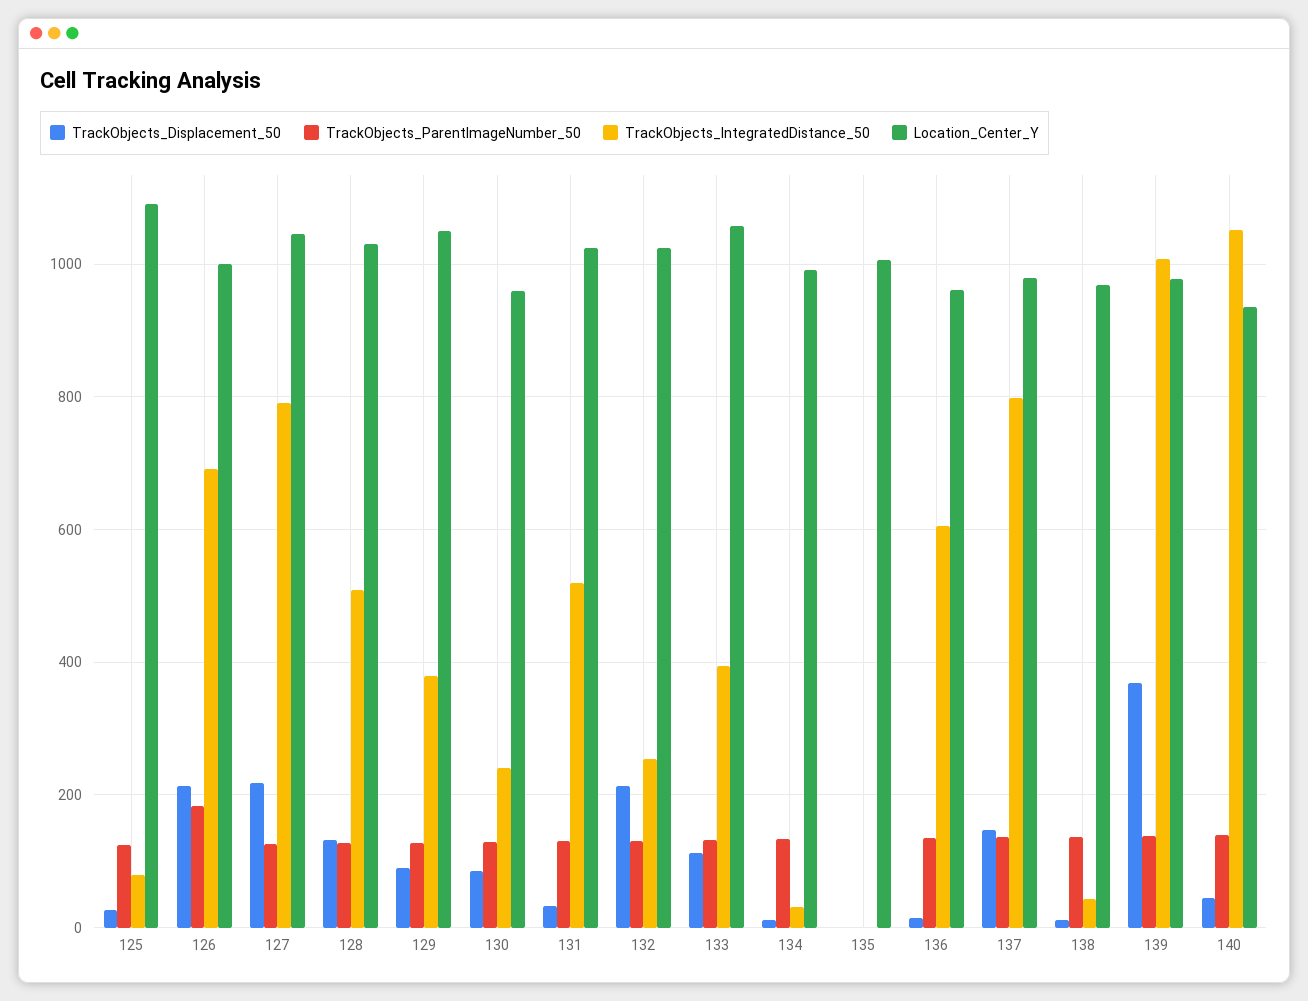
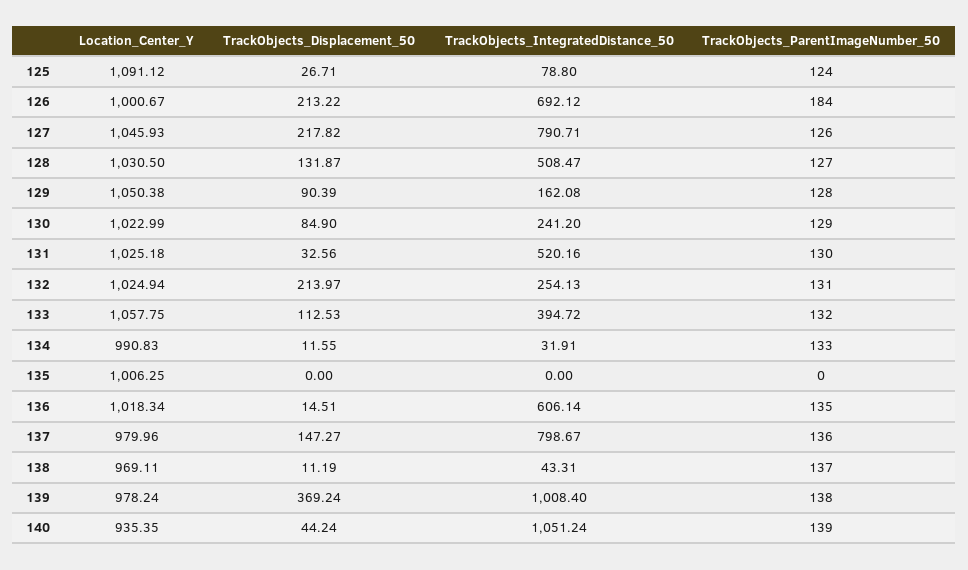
TrackObjects_IntegratedDistance_50, 129: 380 -> 162.08
Location_Center_Y, 130: 960 -> 1022.99
Location_Center_Y, 136: 960 -> 1018.34

